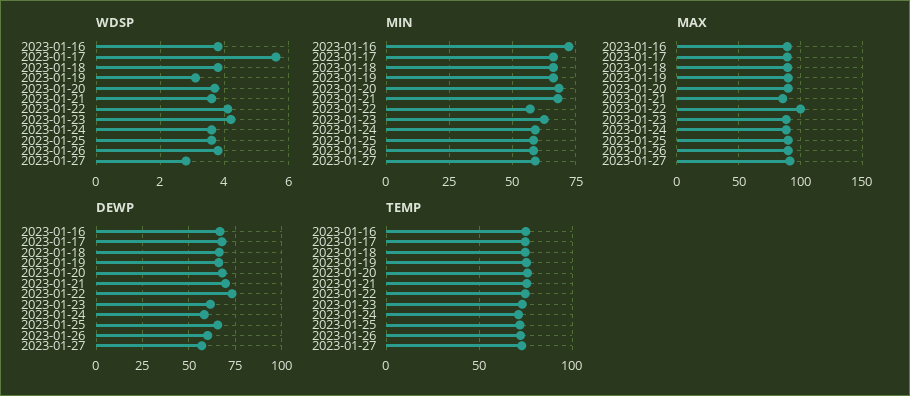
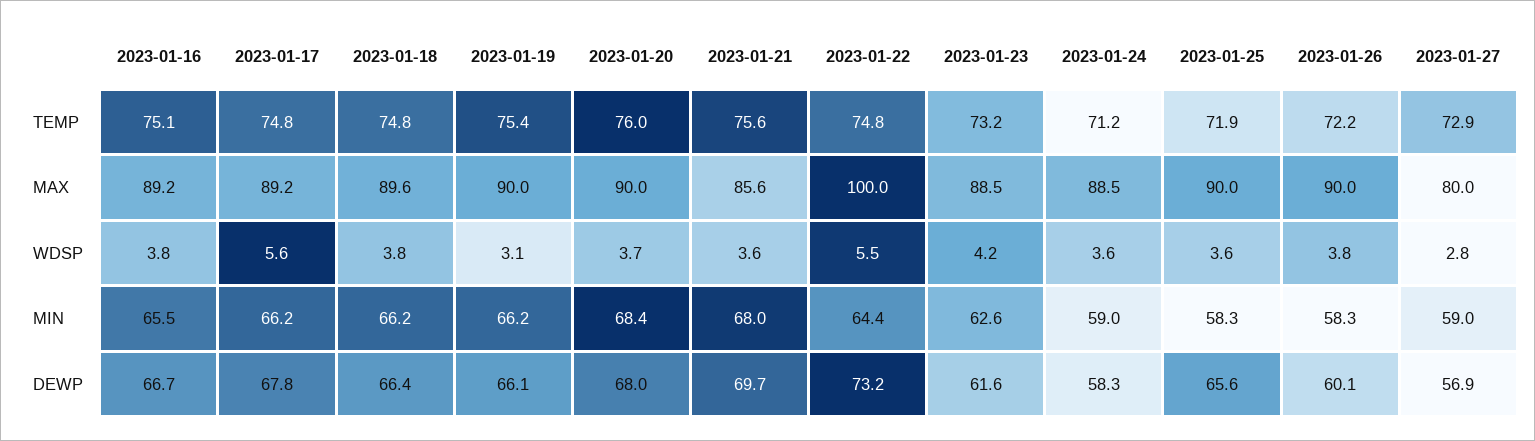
WDSP, 2023-01-22: 4 -> 5.5
MIN, 2023-01-16: 72.5 -> 65.5
MIN, 2023-01-22: 57.5 -> 64.4
MAX, 2023-01-27: 90 -> 80

